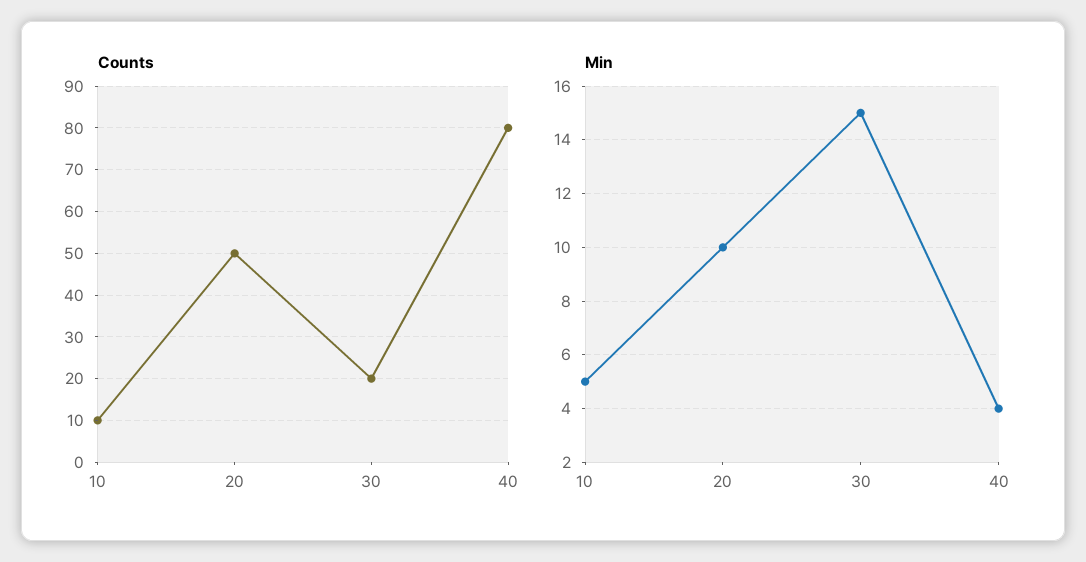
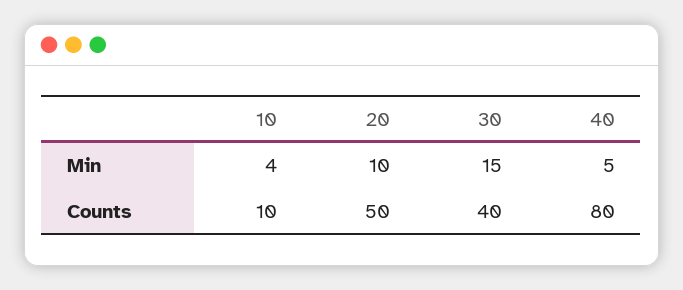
Counts, 30: 20 -> 40
Min, 10: 5 -> 4
Min, 40: 4 -> 5

